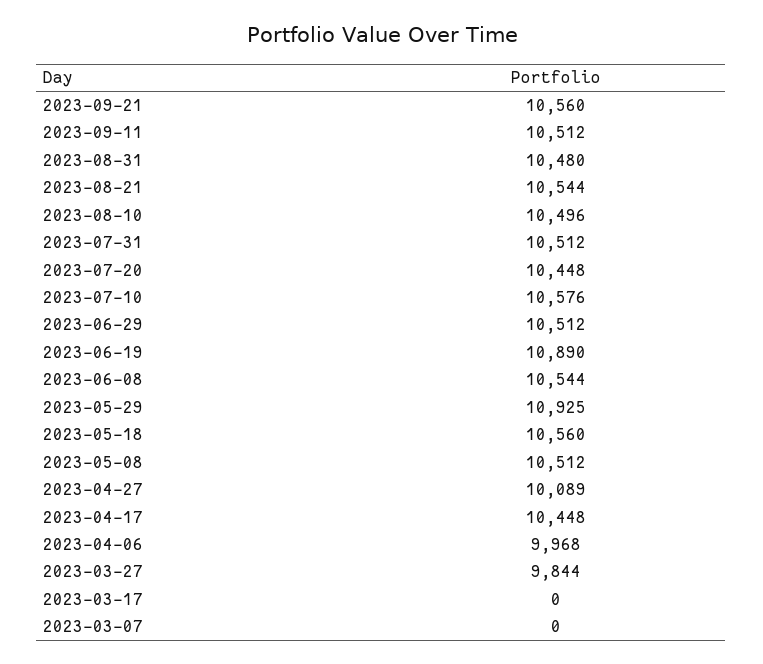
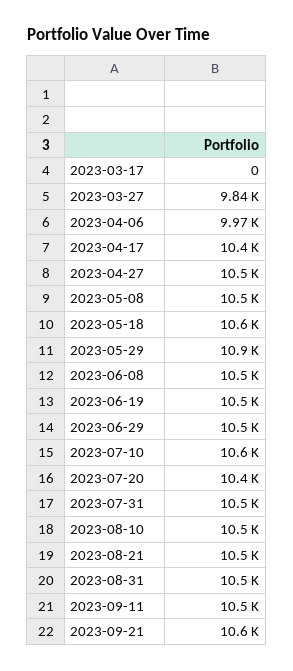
2023-06-19: 10890 -> 10500
2023-04-27: 10089 -> 10500
2023-03-07: 0 -> none

